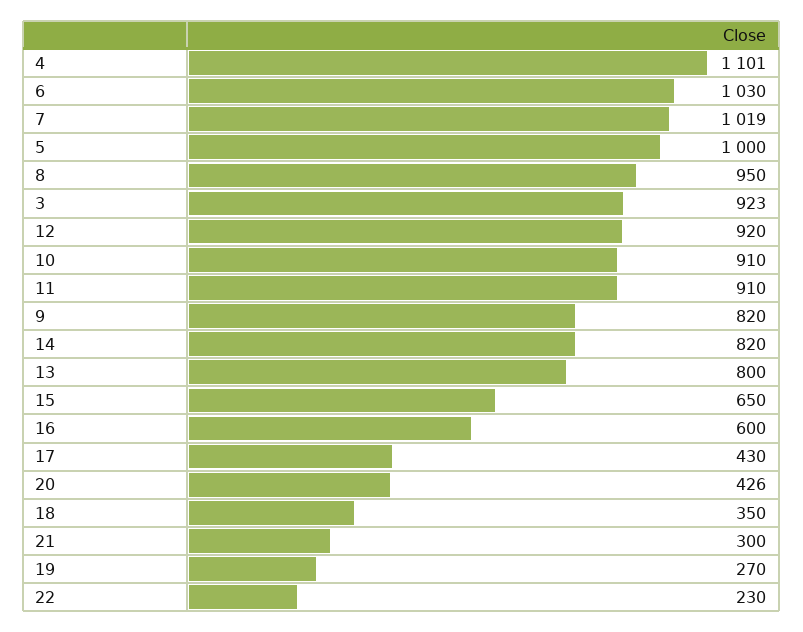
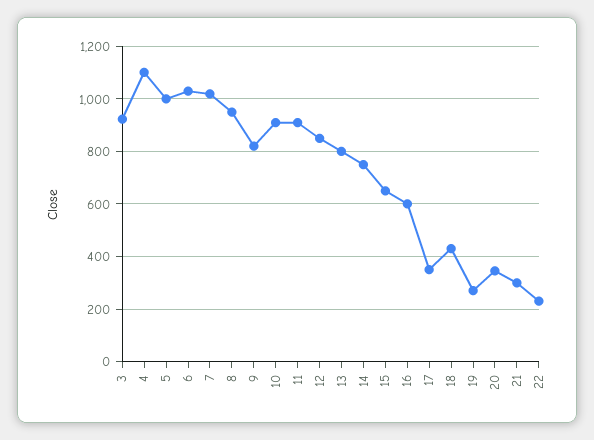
12: 920 -> 850
14: 820 -> 750
17: 430 -> 350
20: 426 -> 350
18: 350 -> 425

